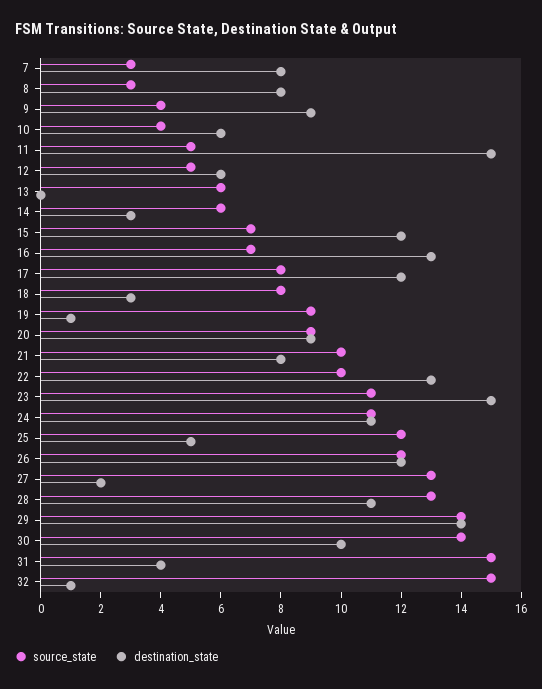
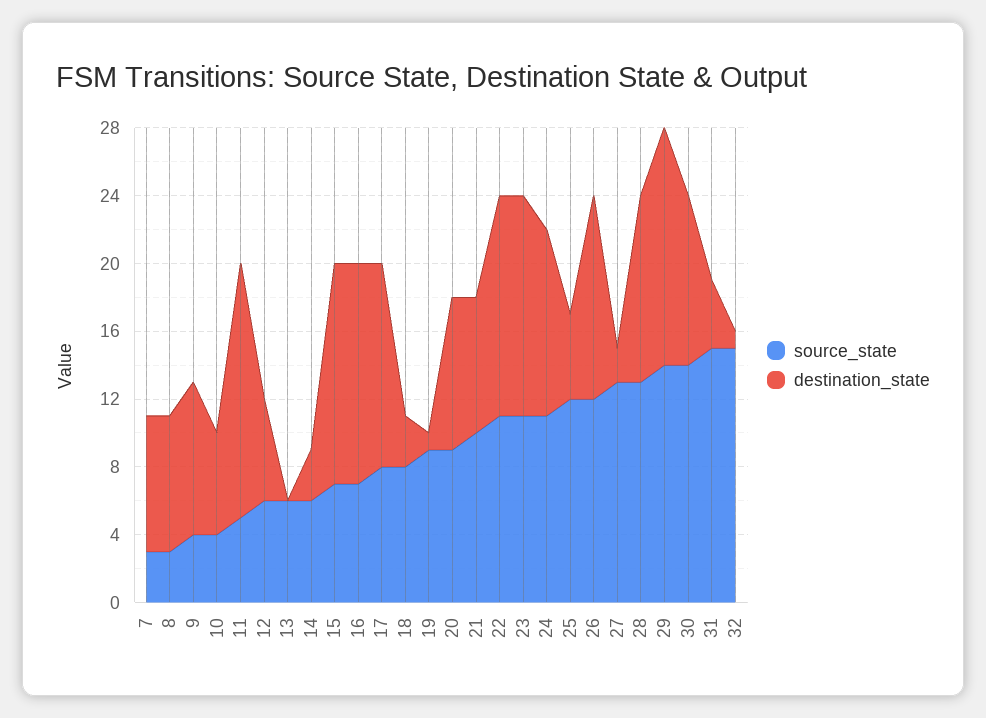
source_state, 12: 5 -> 6
destination_state, 15: 12 -> 13
source_state, 22: 10 -> 11
destination_state, 23: 15 -> 13

